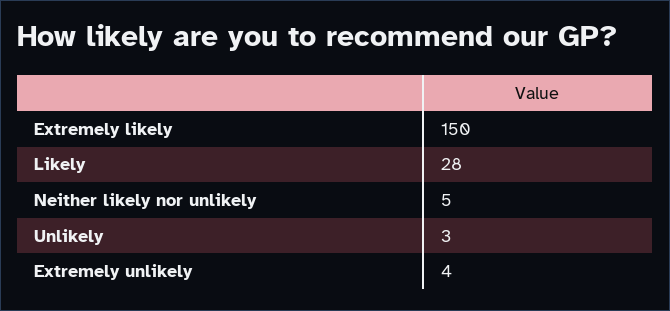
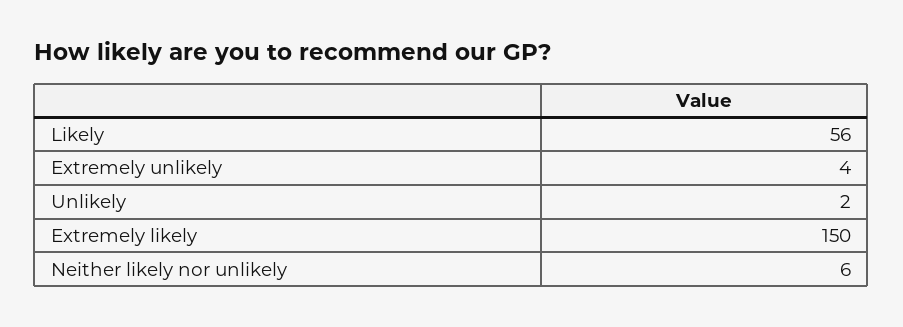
Likely: 28 -> 56
Neither likely nor unlikely: 5 -> 6
Unlikely: 3 -> 2

